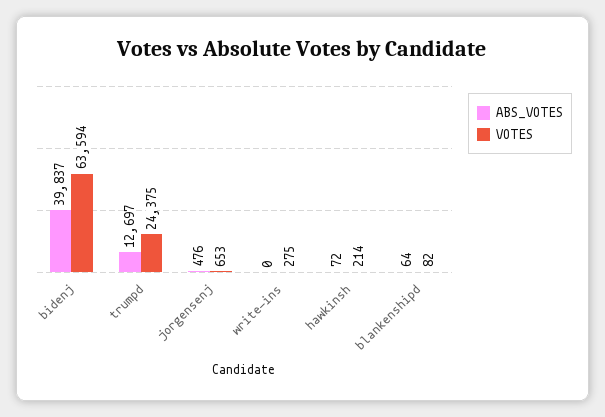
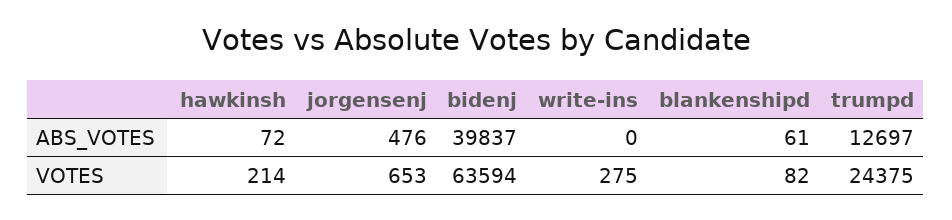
ABS_VOTES, blankenshipd: 64 -> 61

